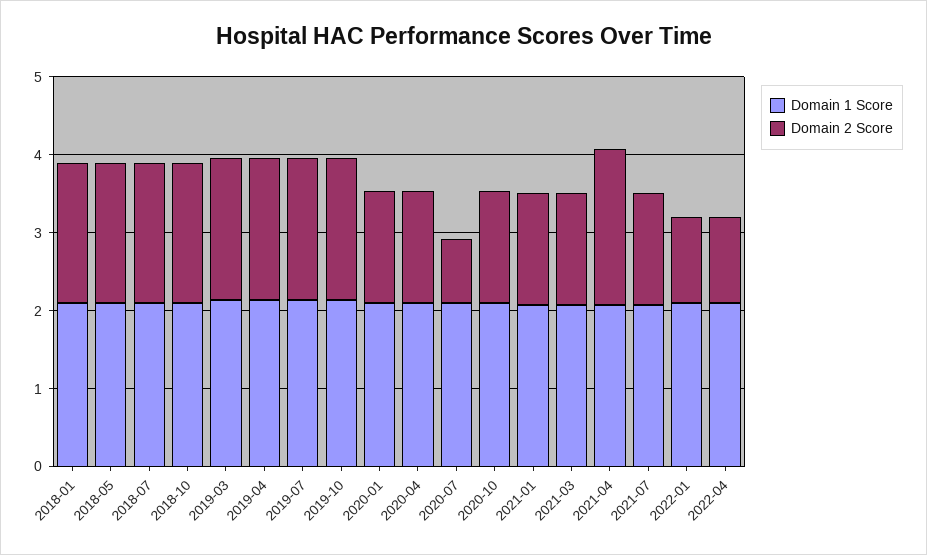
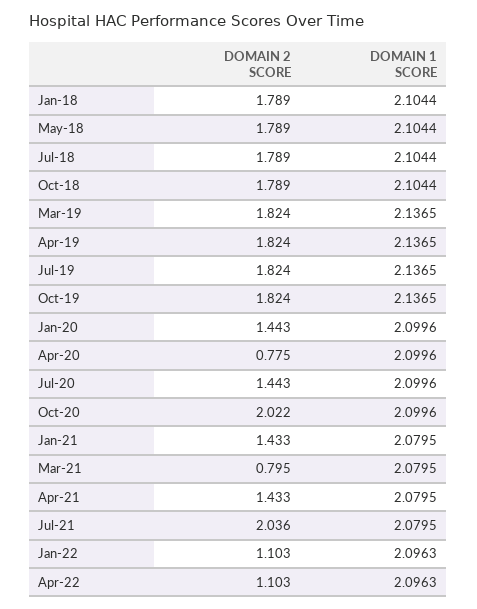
Domain 2 Score, 2020-04: 1.4 -> 0.775
Domain 2 Score, 2020-07: 0.8 -> 1.443
Domain 2 Score, 2020-10: 1.4 -> 2.022
Domain 2 Score, 2021-03: 1.4 -> 0.795
Domain 2 Score, 2021-04: 2 -> 1.433
Domain 2 Score, 2021-07: 1.4 -> 2.036

